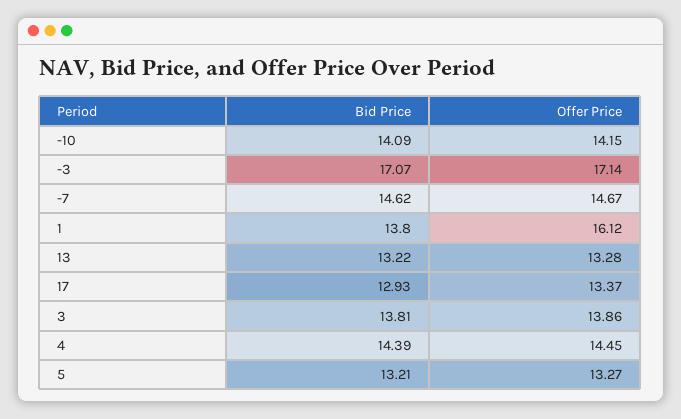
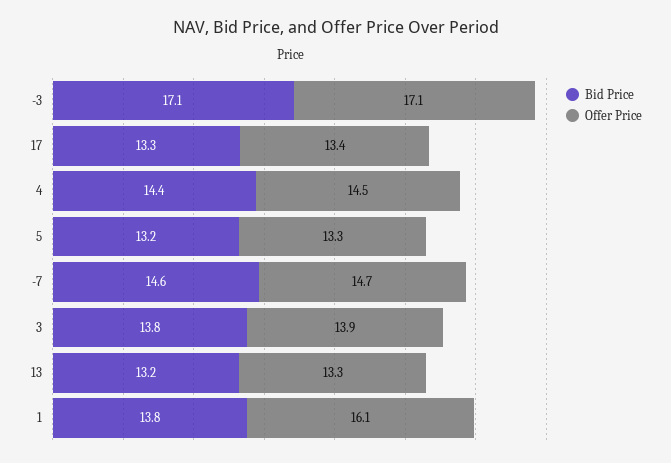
Bid Price, -10: 14.09 -> none
Offer Price, -10: 14.15 -> none
Bid Price, 17: 12.93 -> 13.3

